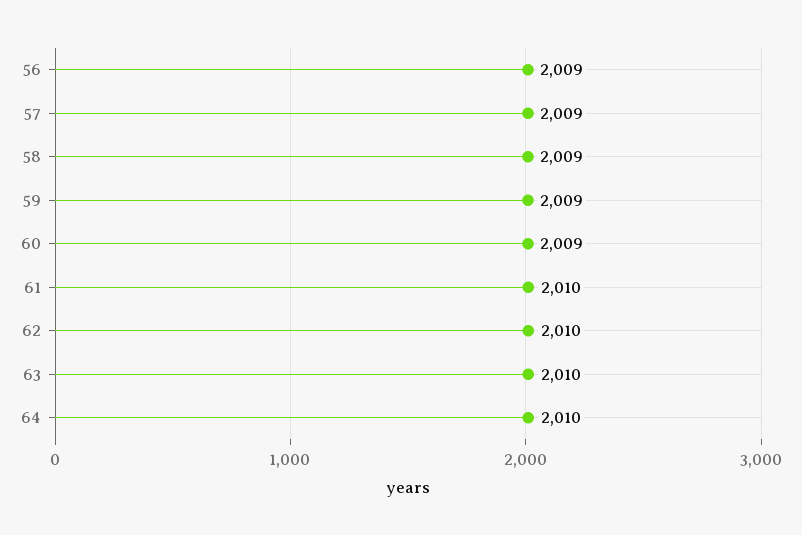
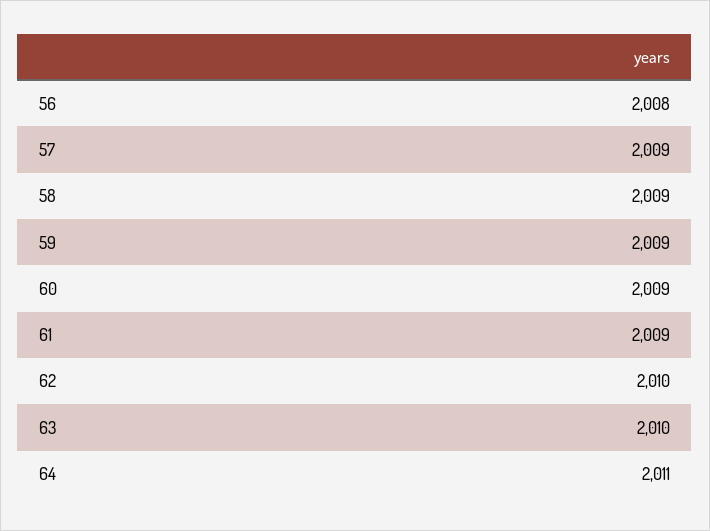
56: 2009 -> 2008
61: 2010 -> 2009
64: 2010 -> 2011

